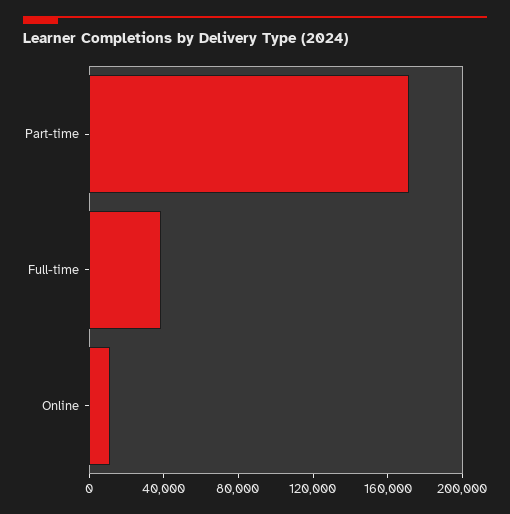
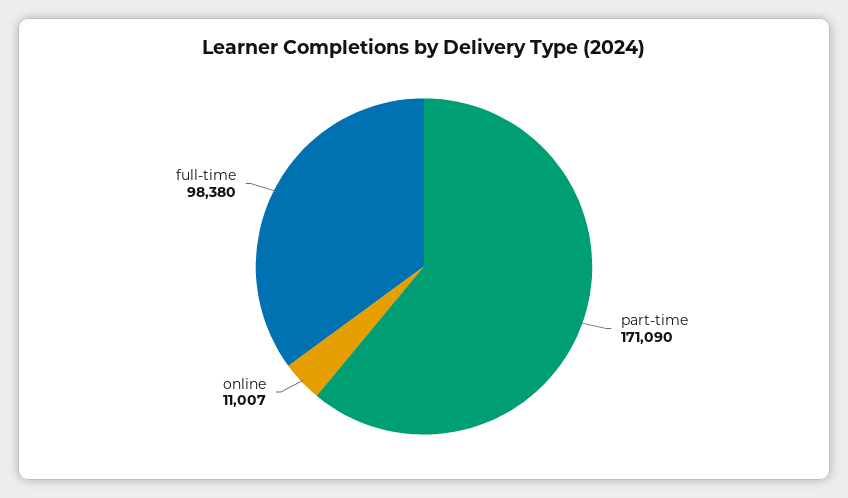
Full-time: 40000 -> 98380

